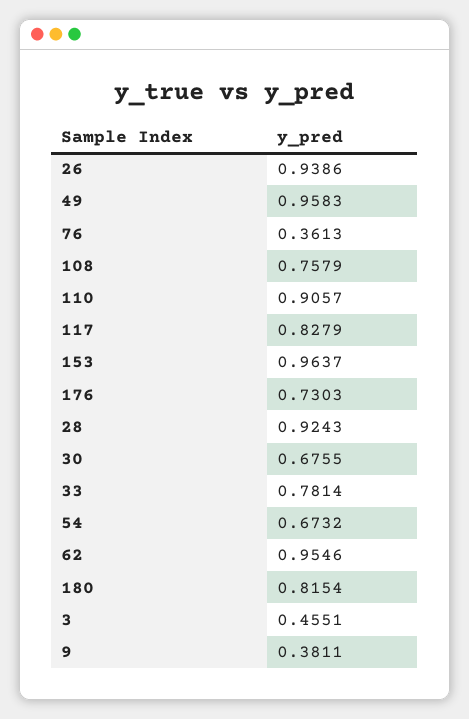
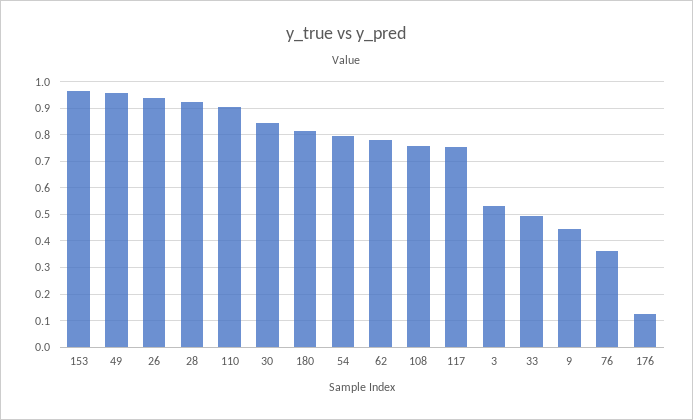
117: 0.8279 -> 0.75
176: 0.7303 -> 0.125
30: 0.6755 -> 0.85
33: 0.7814 -> 0.5
54: 0.6732 -> 0.8
62: 0.9546 -> 0.775
3: 0.4551 -> 0.525
9: 0.3811 -> 0.45

